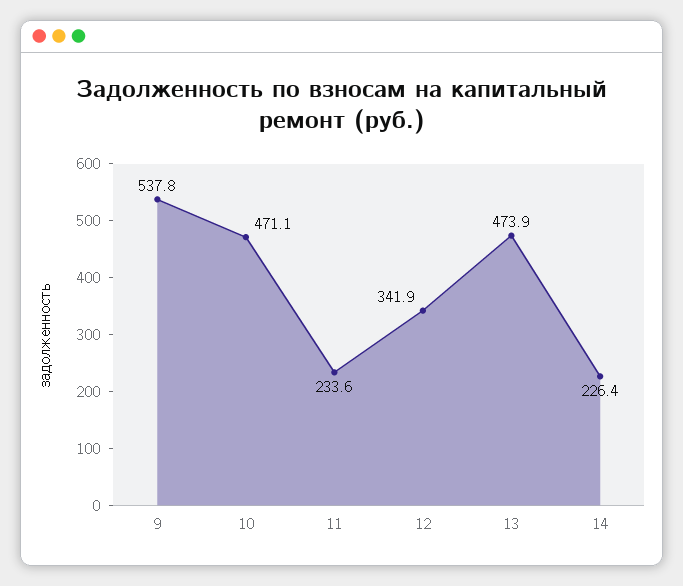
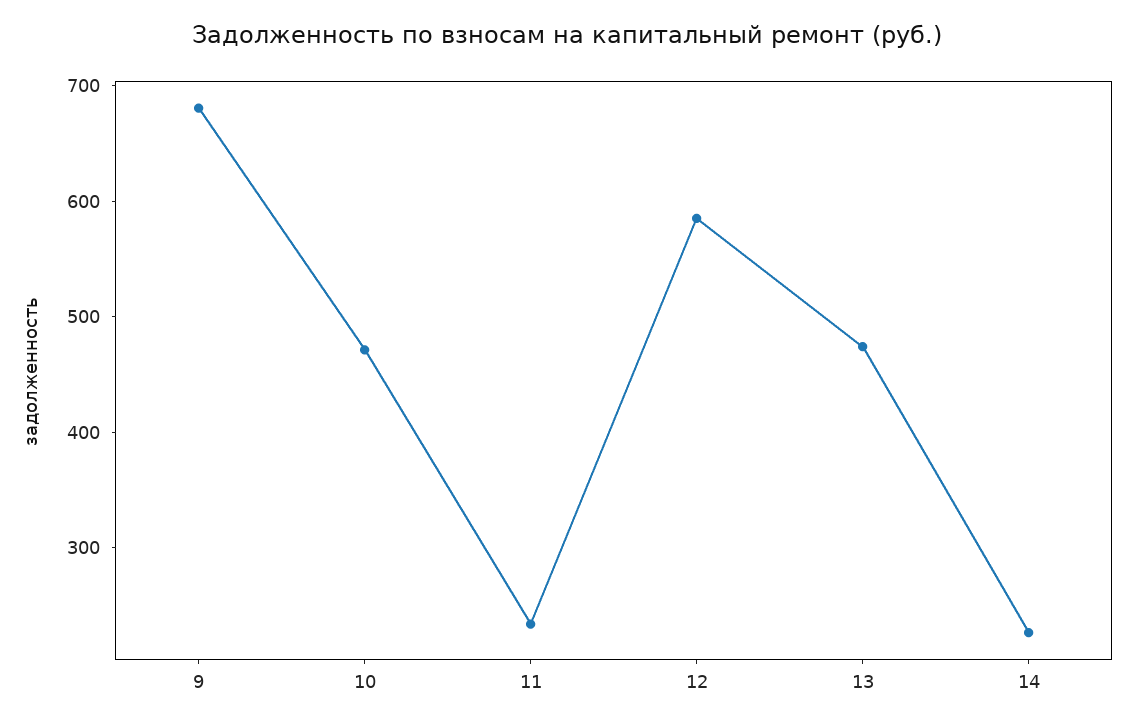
9: 537.8 -> 680
12: 341.9 -> 580

